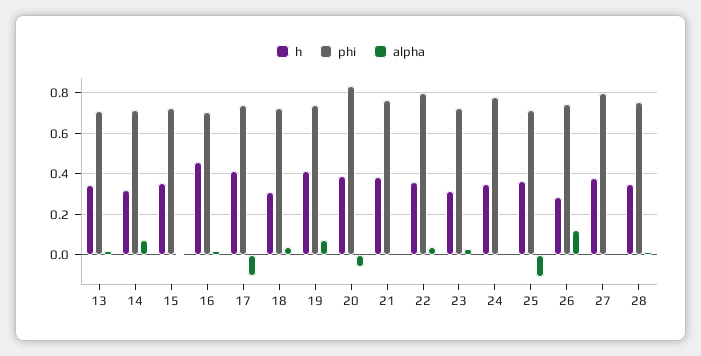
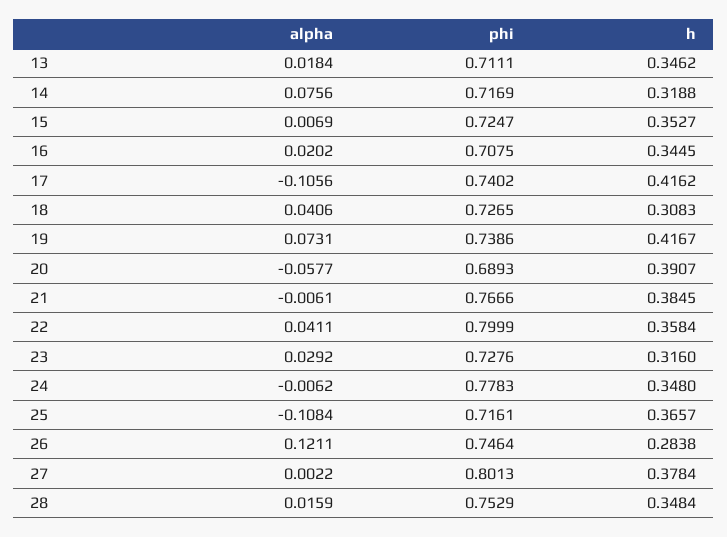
h, 16: 0.45 -> 0.3445
phi, 20: 0.85 -> 0.6893

